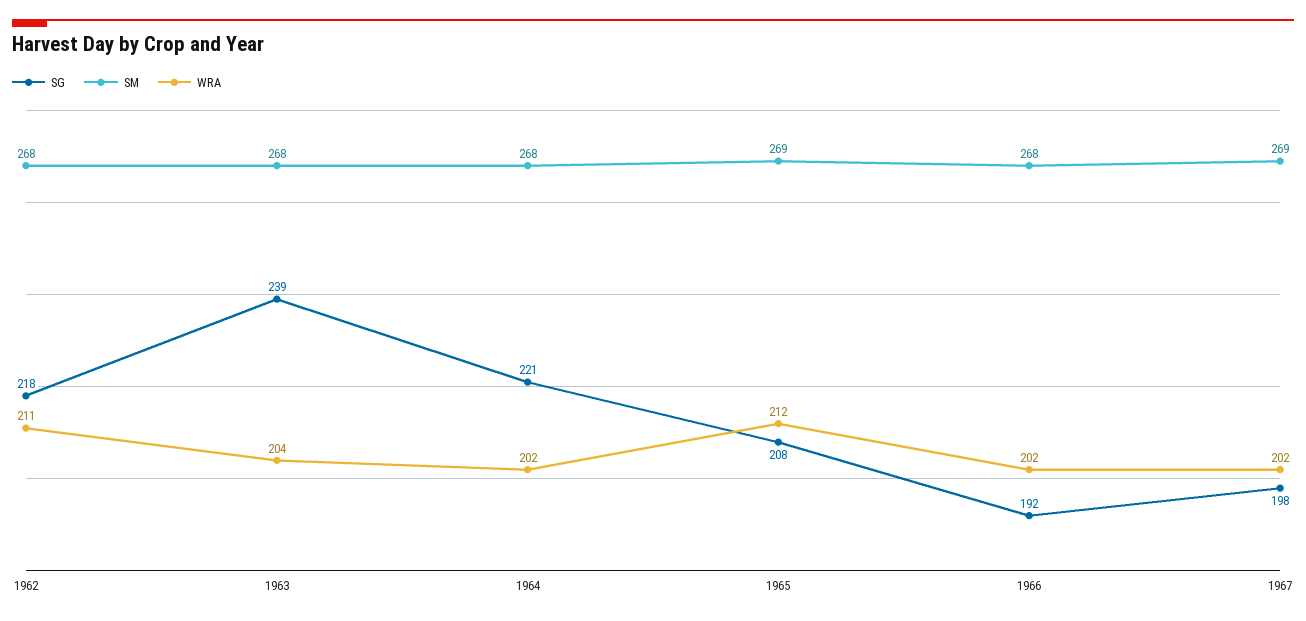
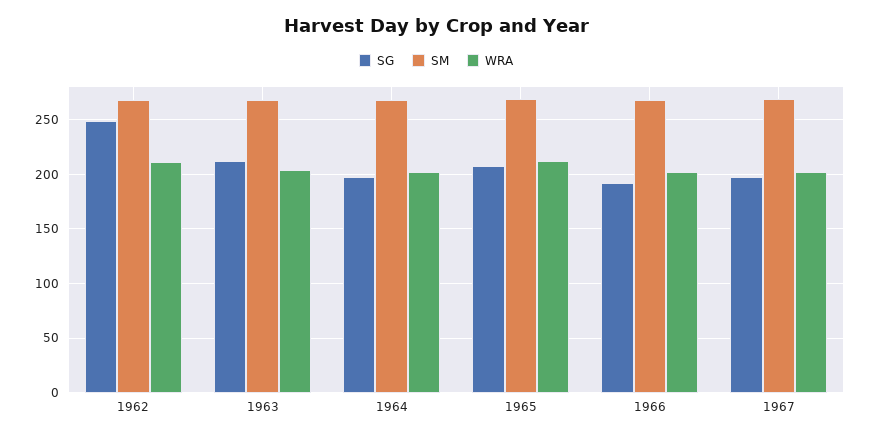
SG, 1962: 218 -> 250
SG, 1963: 239 -> 210
SG, 1964: 221 -> 200

